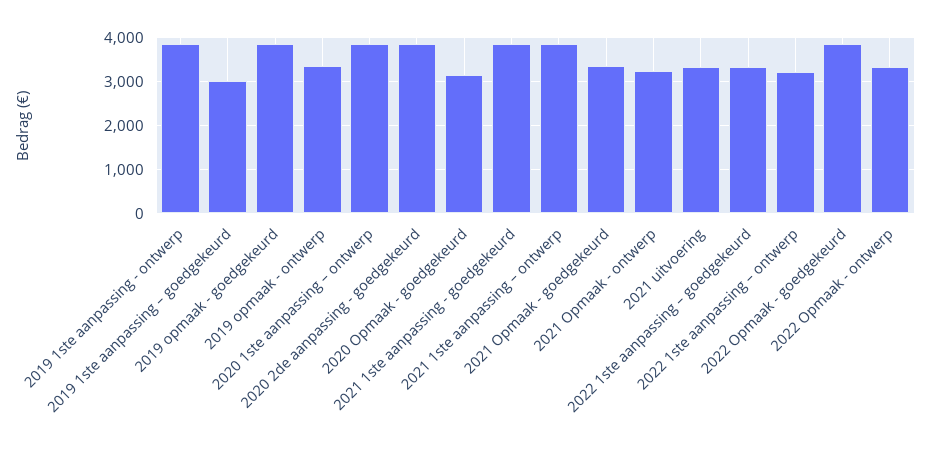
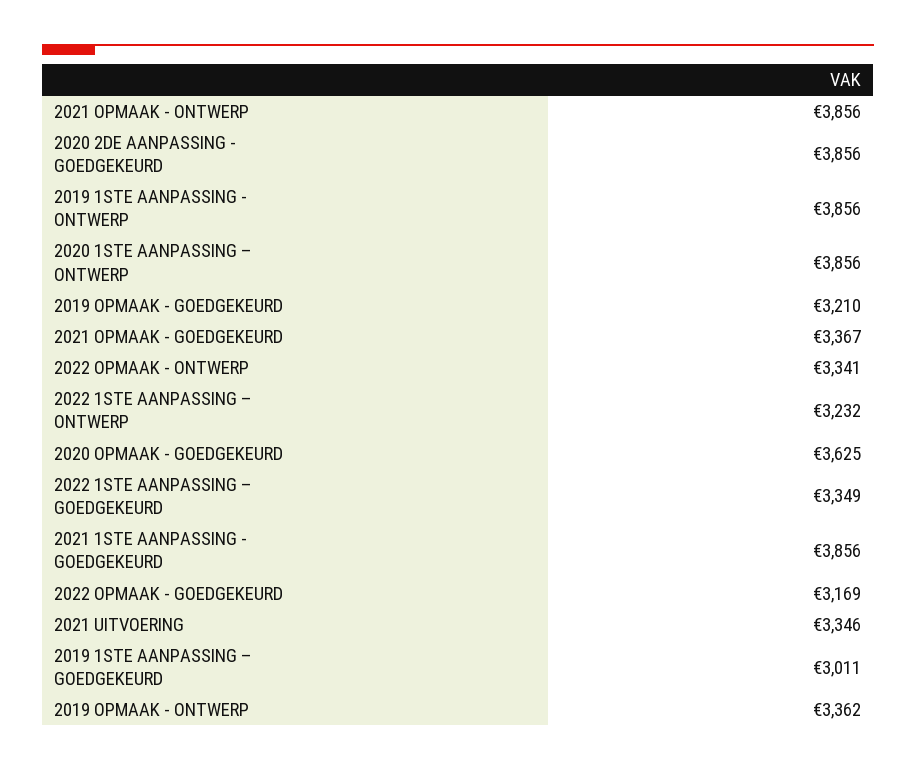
2019 opmaak - goedgekeurd: 3800 -> 3210
2020 Opmaak - goedgekeurd: 3200 -> 3625
2021 1ste aanpassing – ontwerp: 3800 -> none
2021 Opmaak - ontwerp: 3200 -> 3856
2022 Opmaak - goedgekeurd: 3800 -> 3169

